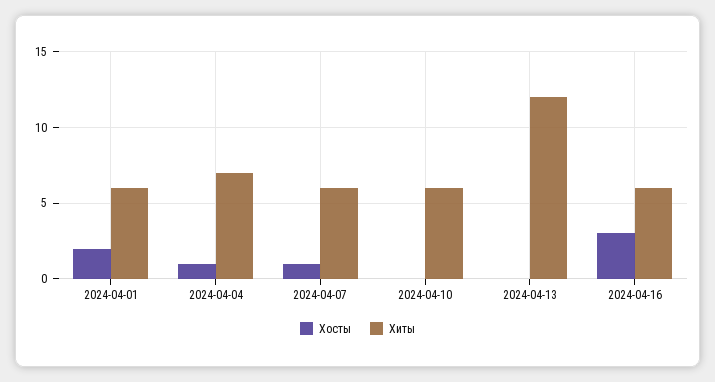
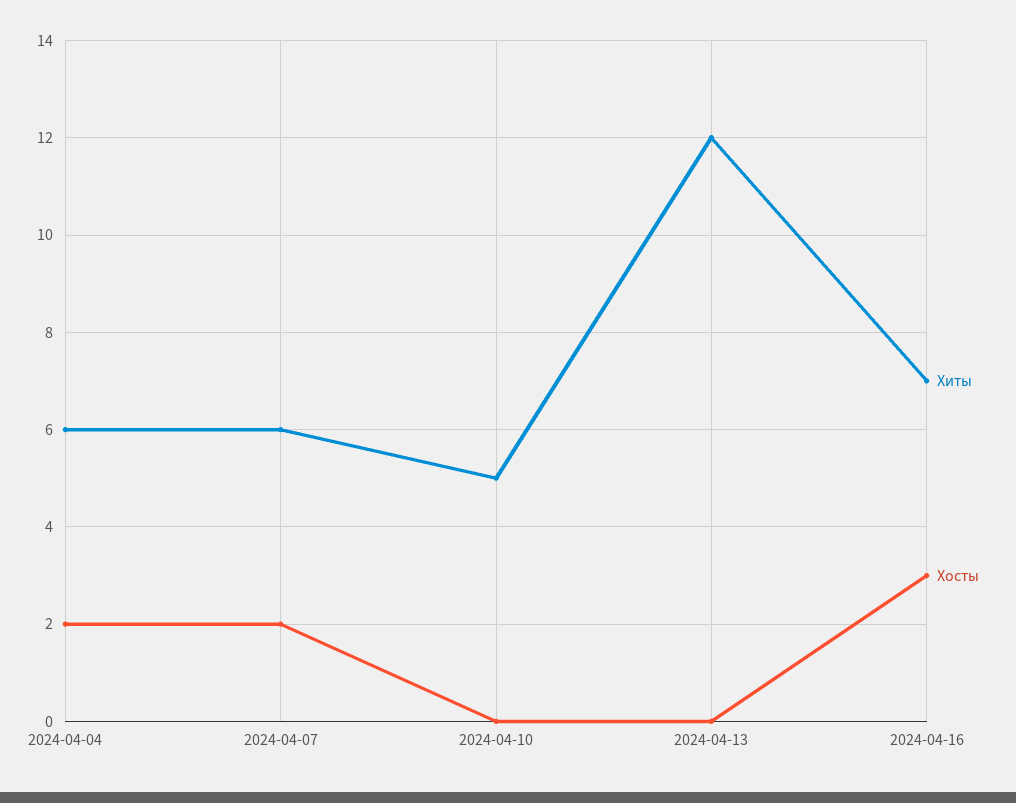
Хосты, 2024-04-01: 2 -> none
Хиты, 2024-04-01: 6 -> none
Хосты, 2024-04-04: 1 -> 2
Хиты, 2024-04-04: 7 -> 6
Хосты, 2024-04-07: 1 -> 2
Хиты, 2024-04-10: 6 -> 5
Хиты, 2024-04-16: 6 -> 7

